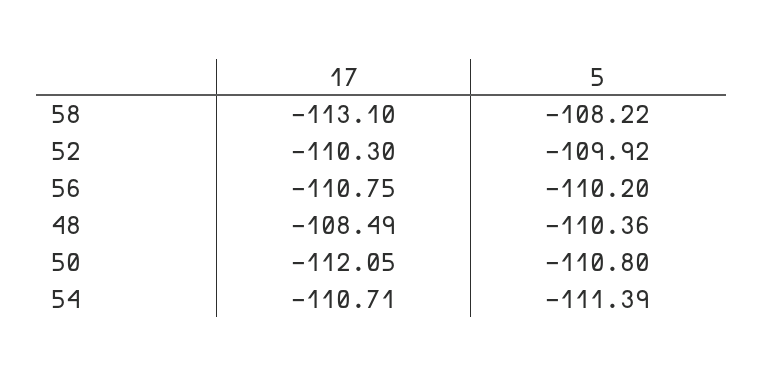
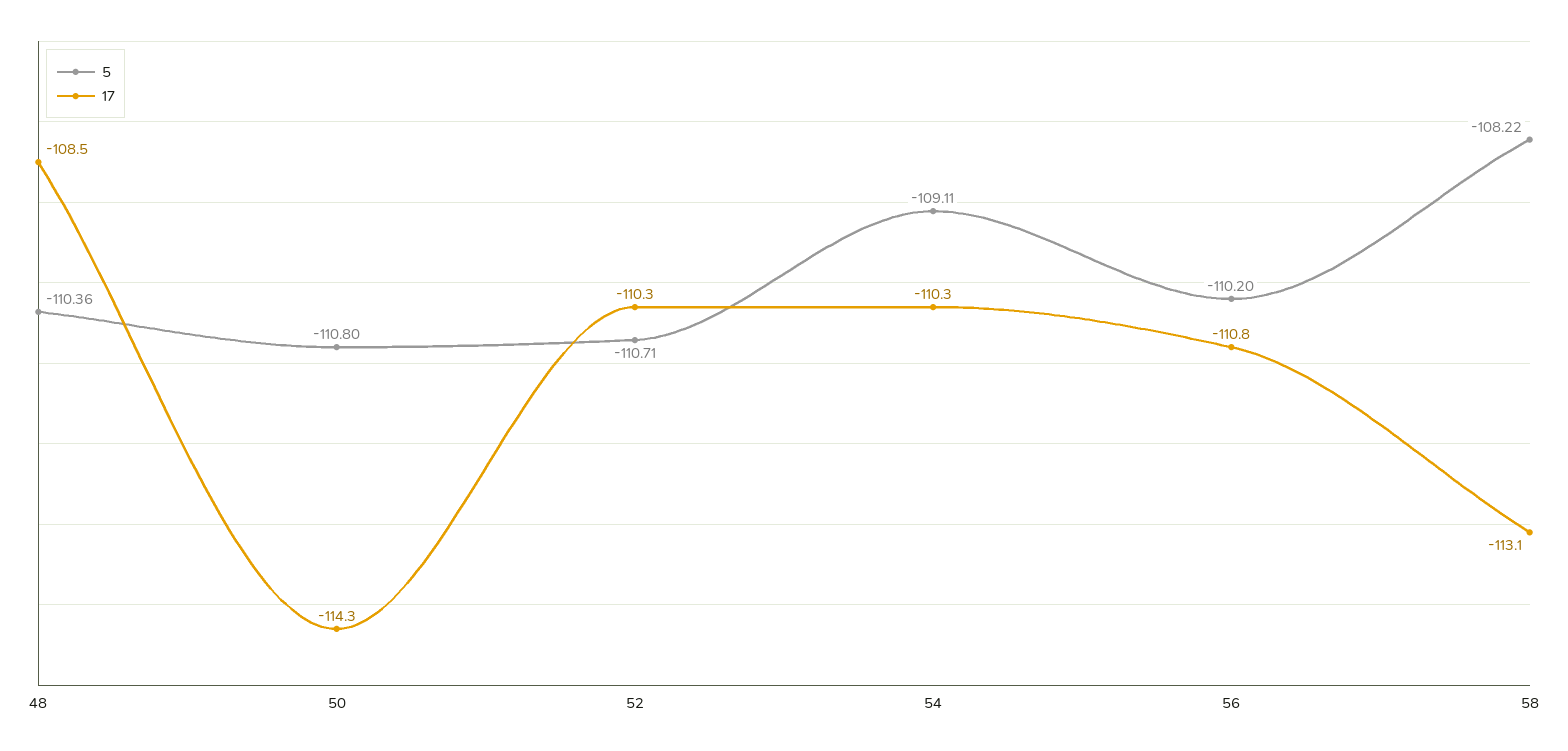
5, 52: -109.92 -> -110.71
17, 50: -112.05 -> -114.3
17, 54: -110.71 -> -110.3
5, 54: -111.39 -> -109.11

